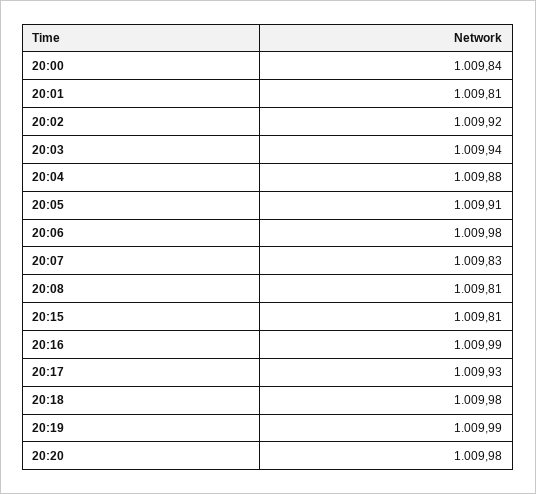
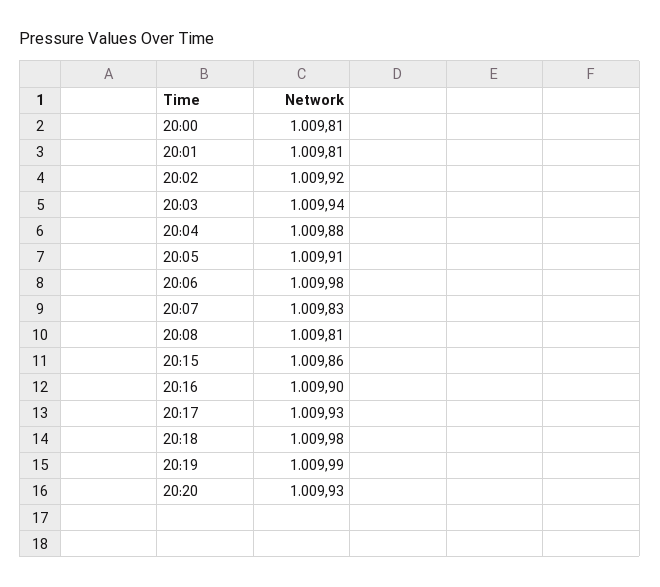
20:00: 1009.84 -> 1009.81
20:15: 1009.81 -> 1009.86
20:16: 1009.99 -> 1009.9
20:20: 1009.98 -> 1009.93

